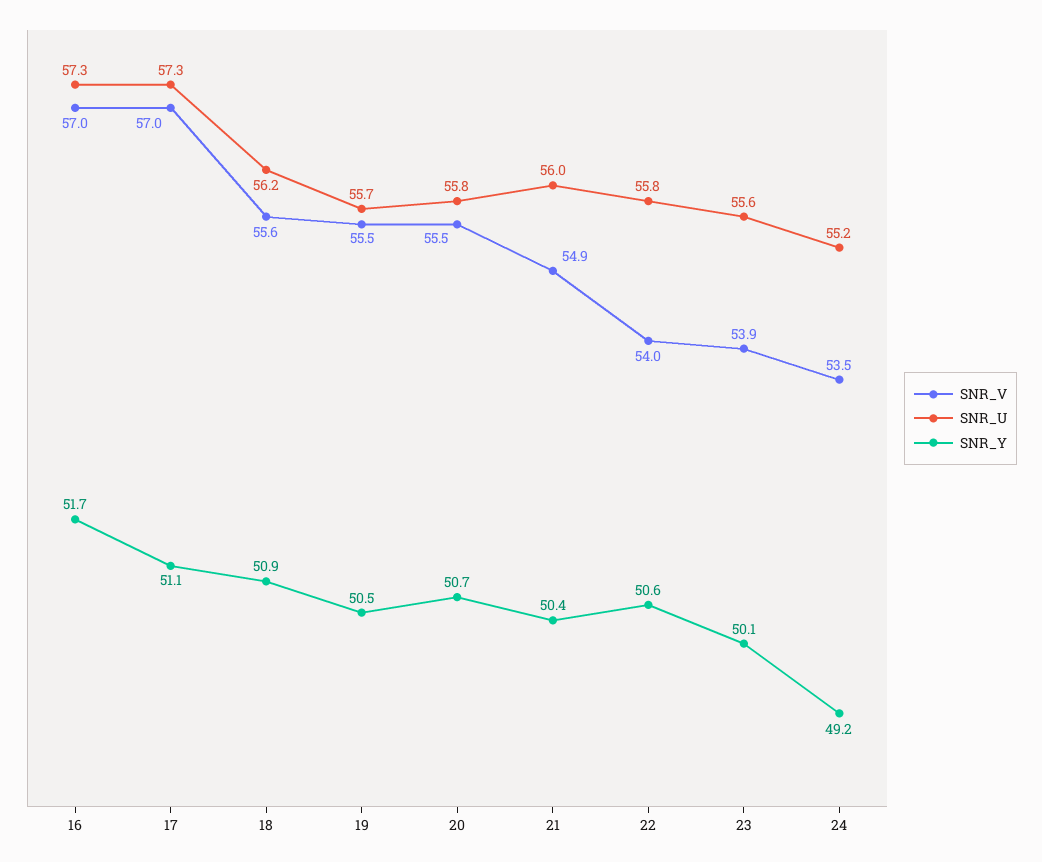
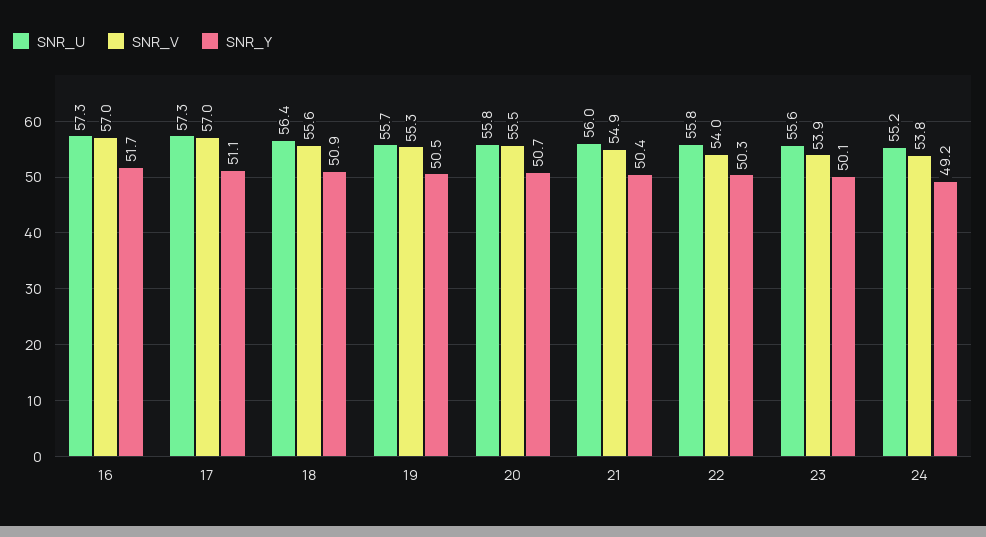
SNR_U, 18: 56.2 -> 56.4
SNR_V, 19: 55.5 -> 55.3
SNR_Y, 22: 50.6 -> 50.3
SNR_V, 24: 53.5 -> 53.8

